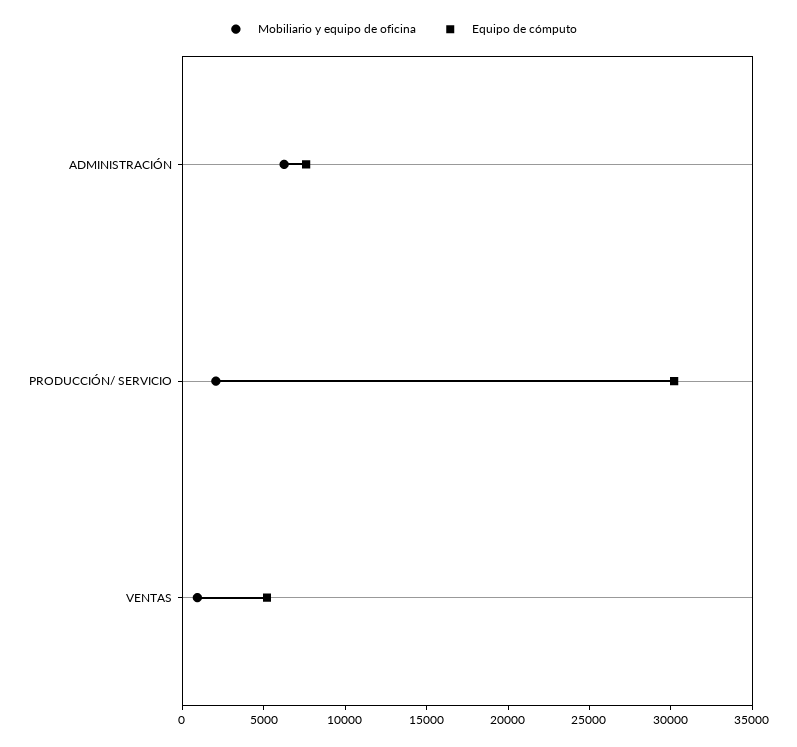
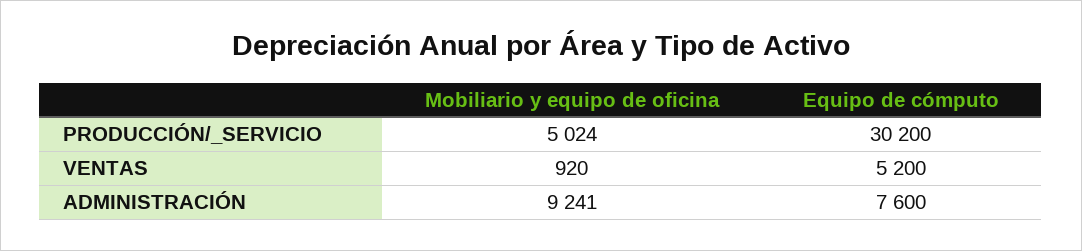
Mobiliario y equipo de oficina, ADMINISTRACIÓN: 6000 -> 9241
Mobiliario y equipo de oficina, PRODUCCIÓN/ SERVICIO: 2000 -> 5024

